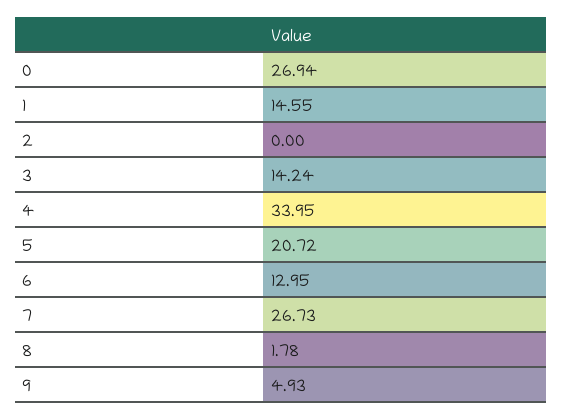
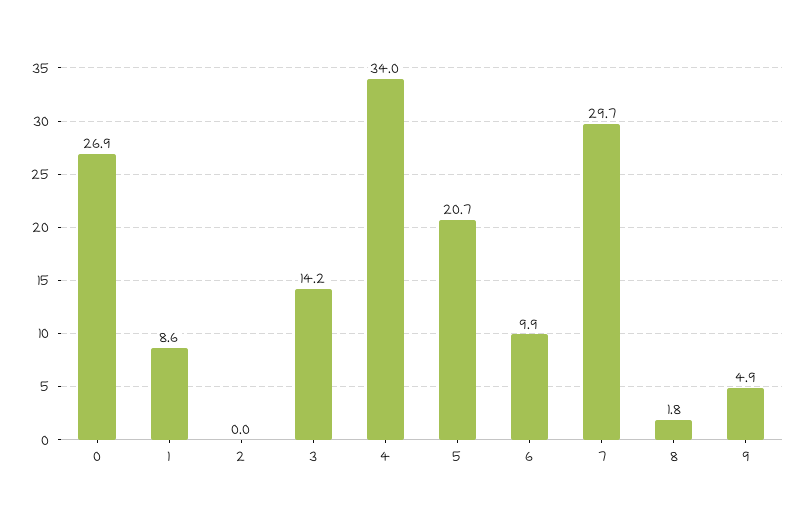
1: 14.55 -> 8.6
6: 12.95 -> 9.9
7: 26.73 -> 29.7

